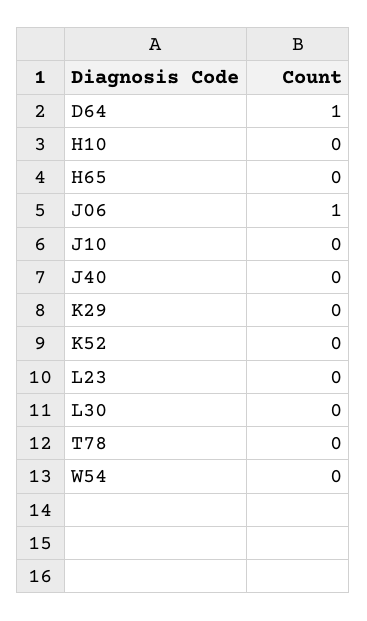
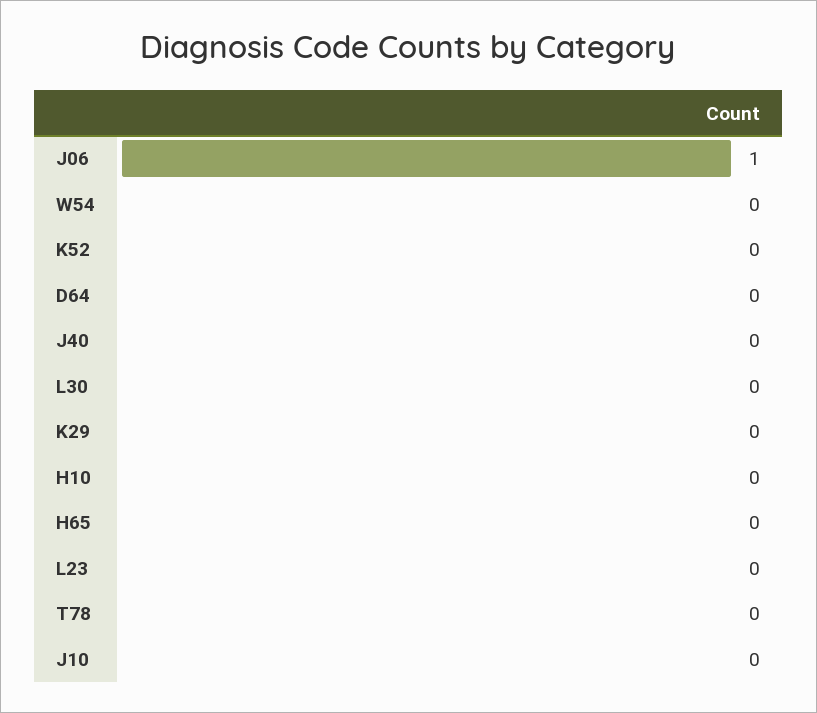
D64: 1 -> 0

